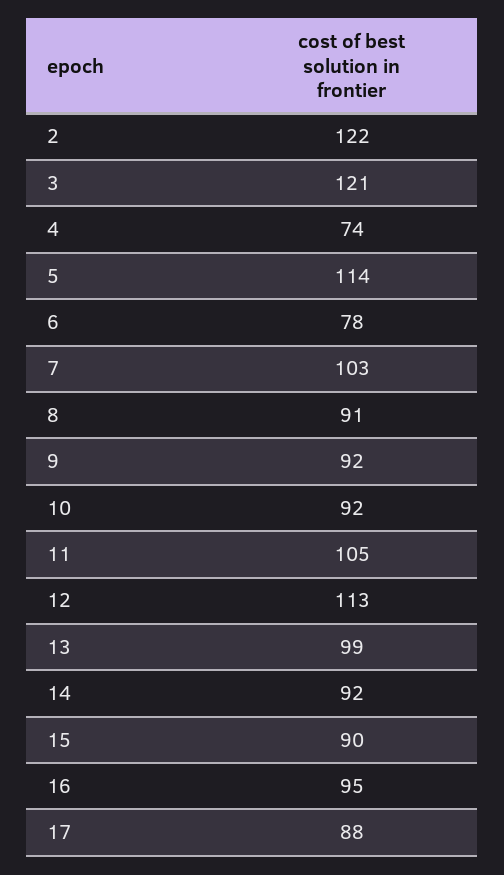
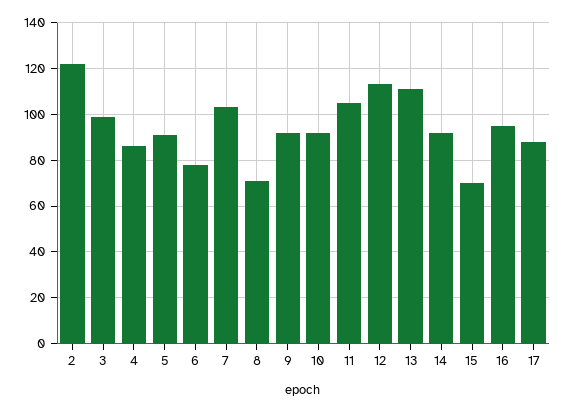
3: 121 -> 100
4: 74 -> 85
5: 114 -> 90
8: 91 -> 70
13: 99 -> 110
15: 90 -> 70

